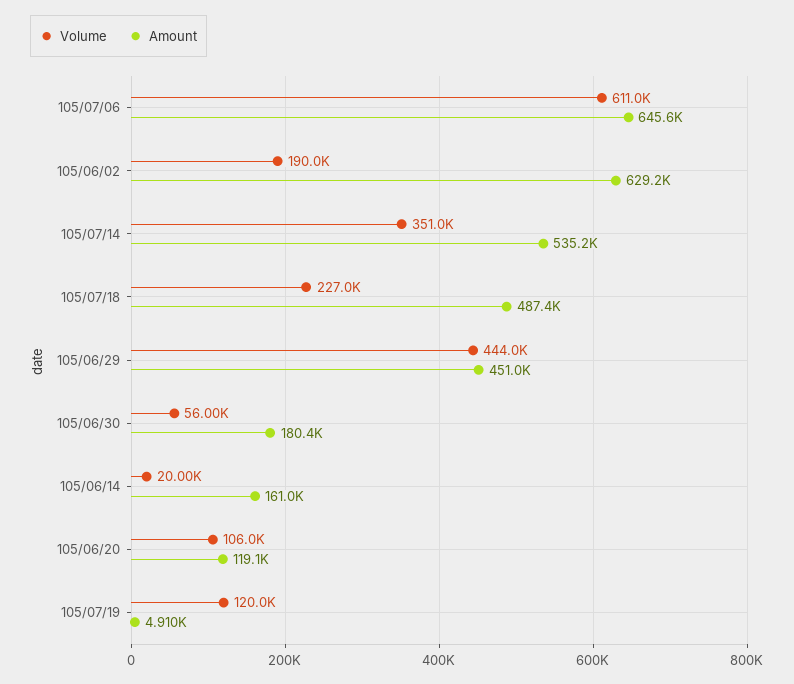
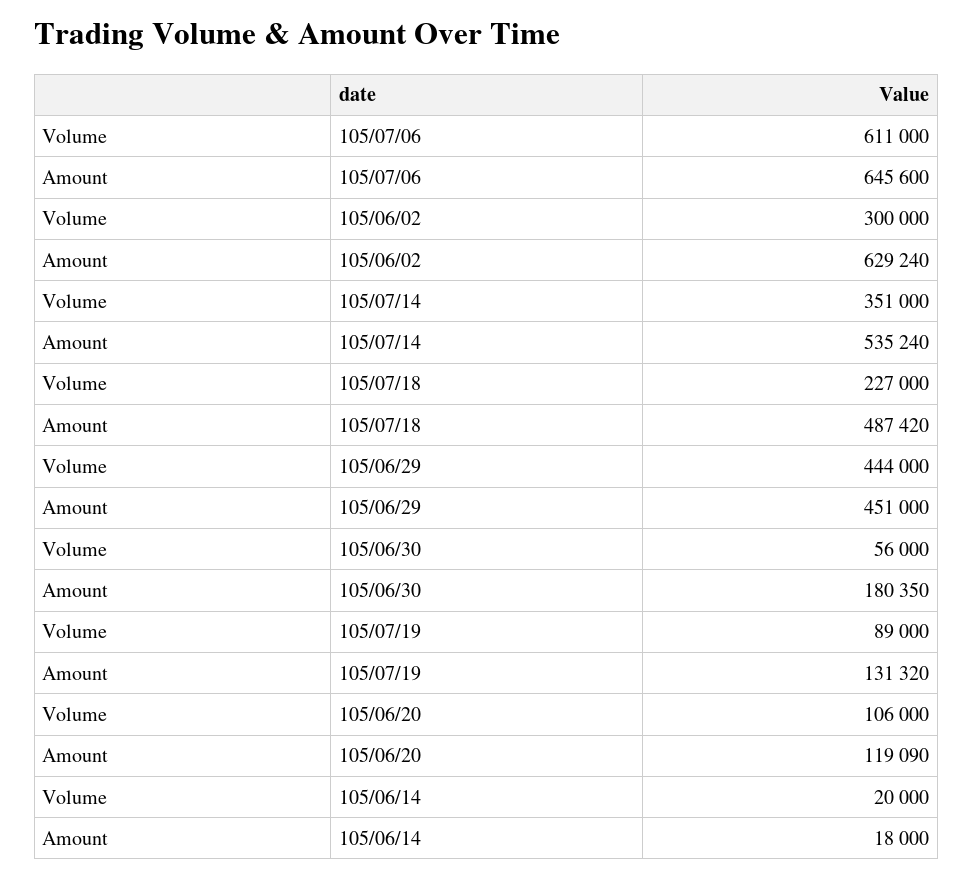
Volume, 105/06/02: 190000 -> 300000
Amount, 105/06/14: 161000 -> 18000
Volume, 105/07/19: 120000 -> 89000
Amount, 105/07/19: 4910 -> 131320

